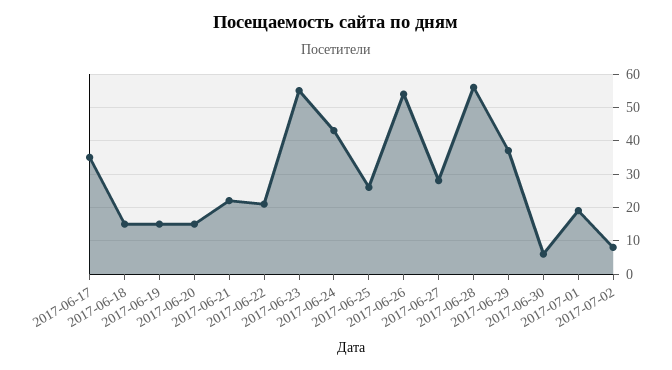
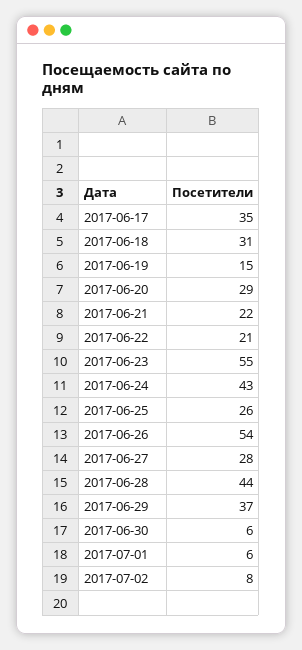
2017-06-18: 15 -> 31
2017-06-20: 15 -> 29
2017-06-28: 55 -> 44
2017-07-01: 20 -> 6

